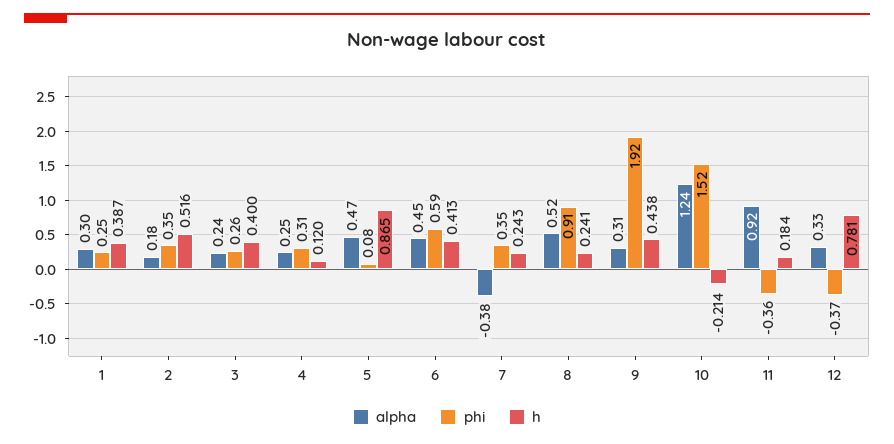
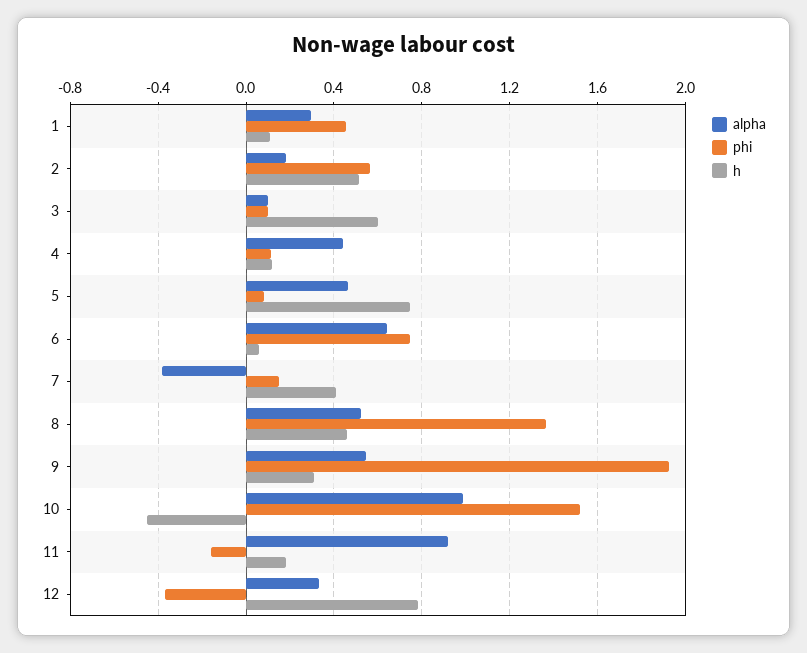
phi, 1: 0.25 -> 0.45
h, 1: 0.387 -> 0.1
phi, 2: 0.35 -> 0.55
alpha, 3: 0.24 -> 0.1
phi, 3: 0.26 -> 0.1
h, 3: 0.4 -> 0.6
alpha, 4: 0.25 -> 0.45
phi, 4: 0.31 -> 0.1
h, 5: 0.865 -> 0.75
alpha, 6: 0.45 -> 0.65
phi, 6: 0.59 -> 0.75
h, 6: 0.413 -> 0.05
phi, 7: 0.35 -> 0.15
h, 7: 0.243 -> 0.4
phi, 8: 0.91 -> 1.35
h, 8: 0.241 -> 0.45
alpha, 9: 0.31 -> 0.55
h, 9: 0.438 -> 0.3
alpha, 10: 1.24 -> 1
h, 10: -0.214 -> -0.45
phi, 11: -0.36 -> -0.15

